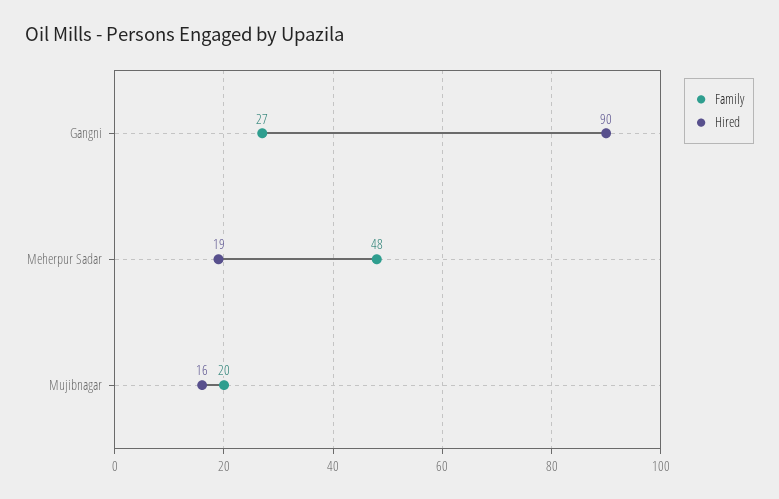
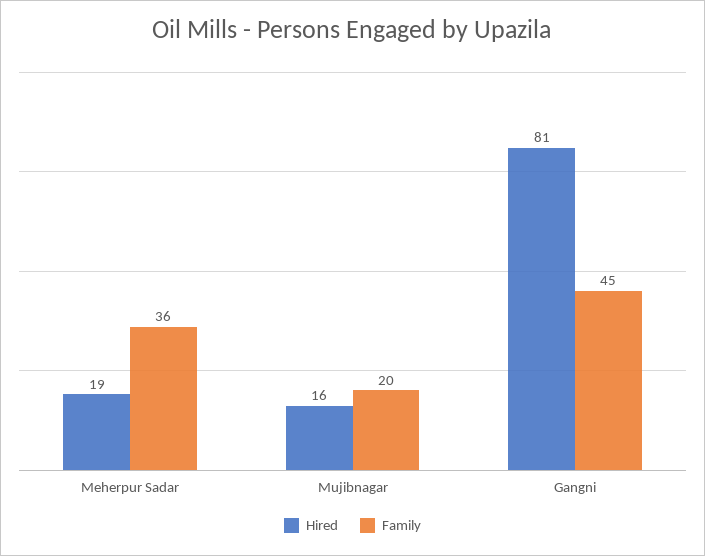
Family, Gangni: 27 -> 45
Hired, Gangni: 90 -> 81
Family, Meherpur Sadar: 48 -> 36

